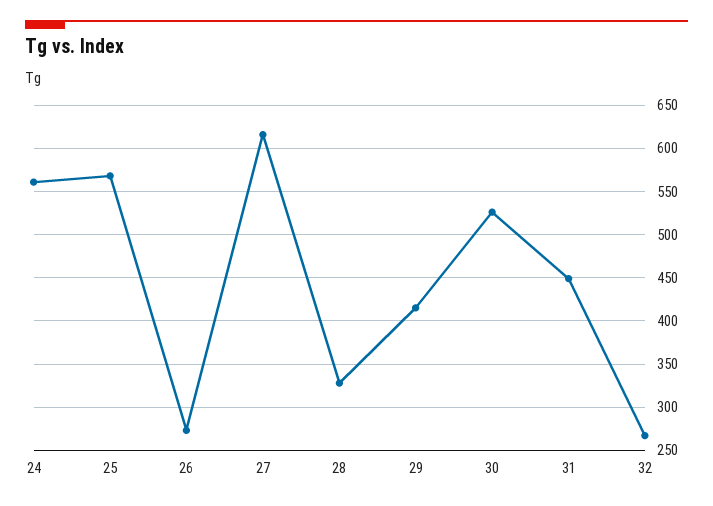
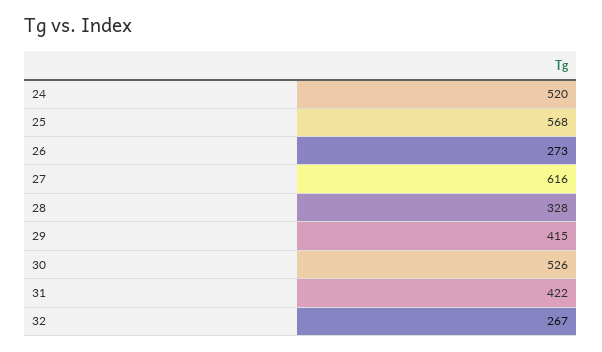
24: 560 -> 520
31: 450 -> 422

